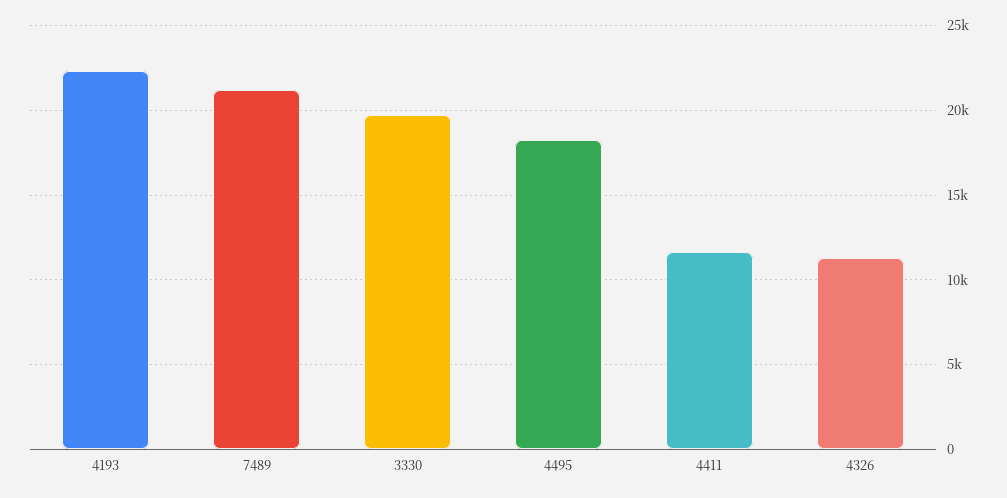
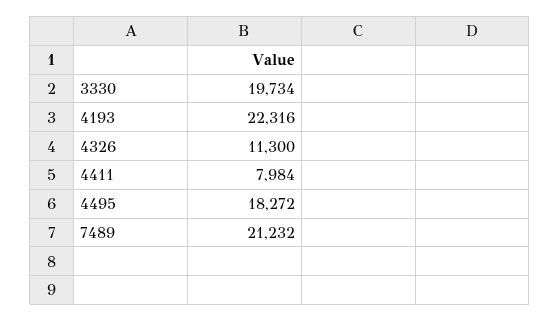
4411: 11500 -> 7984

